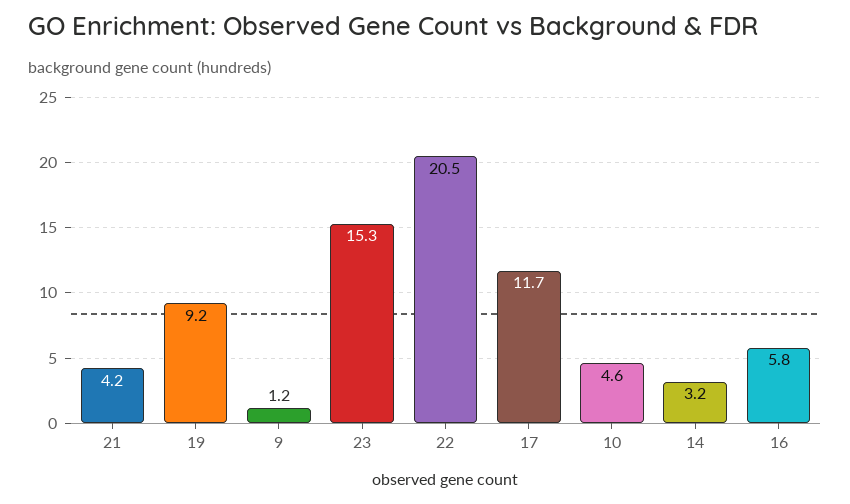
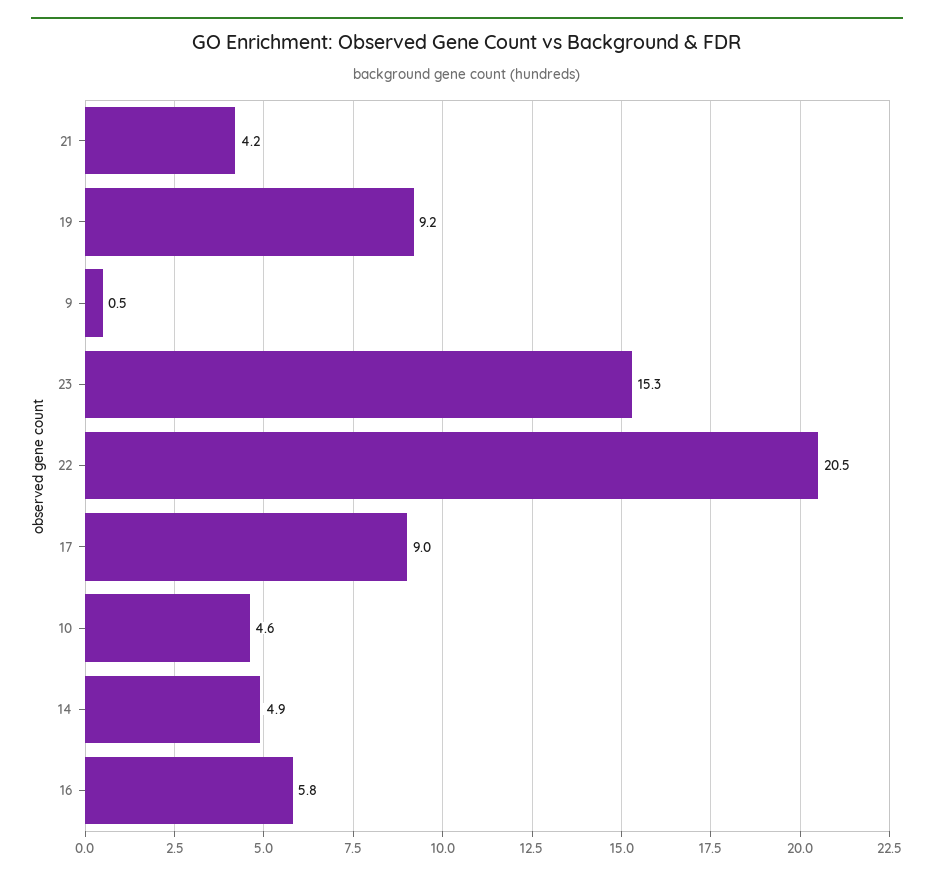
9: 1.2 -> 0.5
17: 11.7 -> 9
14: 3.2 -> 4.9

